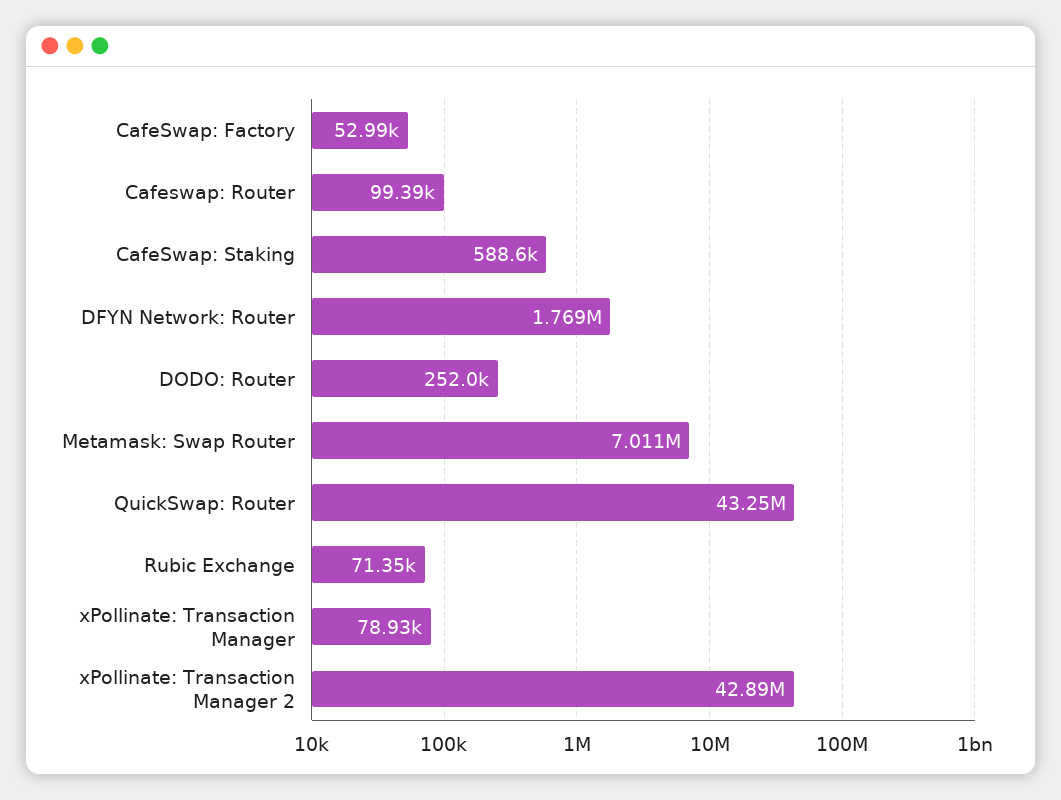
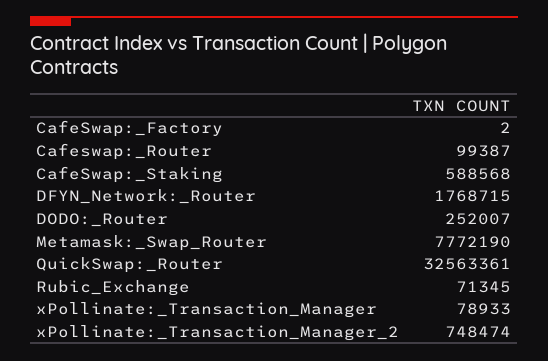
CafeSwap: Factory: 52990 -> 2
Metamask: Swap Router: 7011000 -> 7772190
QuickSwap: Router: 43250000 -> 32563361
xPollinate: Transaction Manager 2: 42890000 -> 748474

